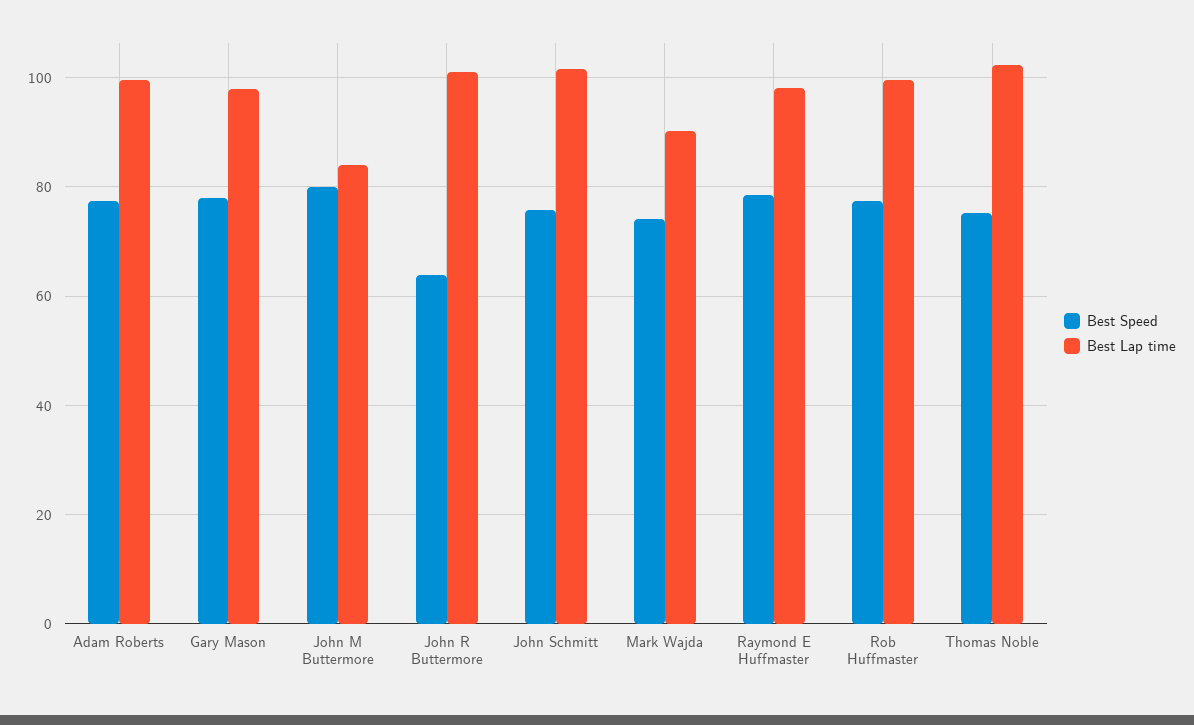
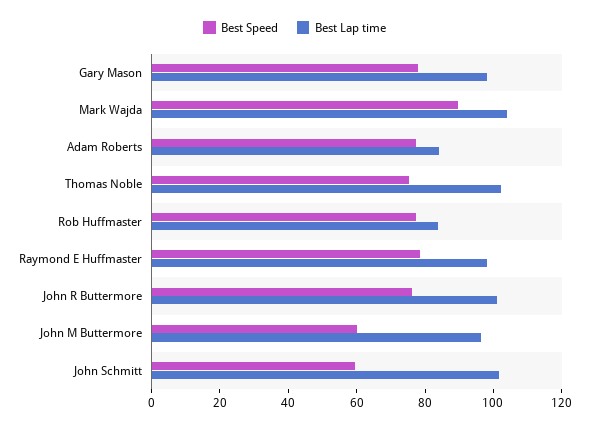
Best Lap time, Adam Roberts: 100 -> 85
Best Speed, John M Buttermore: 80 -> 60
Best Lap time, John M Buttermore: 84 -> 95
Best Speed, John R Buttermore: 64 -> 75
Best Speed, John Schmitt: 76 -> 60
Best Speed, Mark Wajda: 74 -> 90
Best Lap time, Mark Wajda: 90 -> 105
Best Lap time, Rob Huffmaster: 100 -> 85

